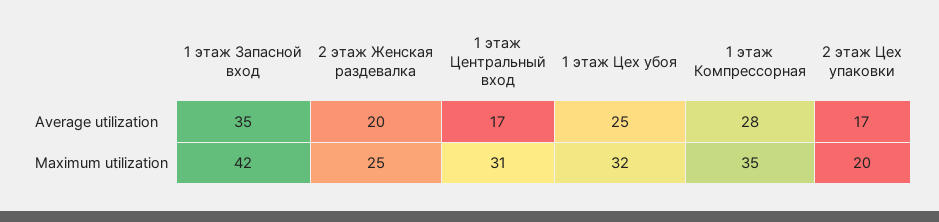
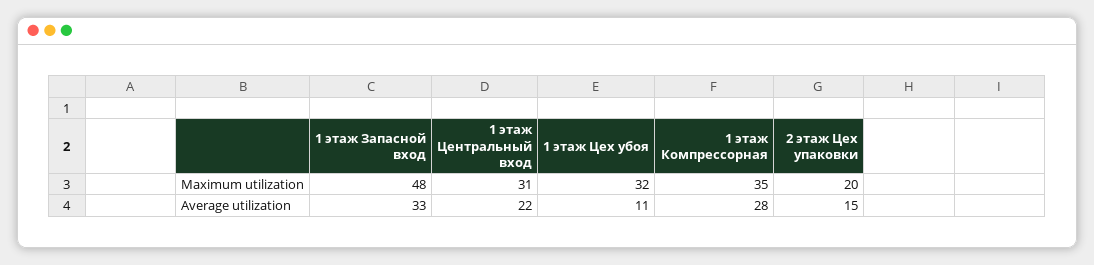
1 этаж Запасной вход, Average utilization: 35 -> 33
2 этаж Женская раздевалка, Average utilization: 20 -> none
1 этаж Центральный вход, Average utilization: 17 -> 22
1 этаж Цех убоя, Average utilization: 25 -> 11
2 этаж Цех упаковки, Average utilization: 17 -> 15
1 этаж Запасной вход, Maximum utilization: 42 -> 48
2 этаж Женская раздевалка, Maximum utilization: 25 -> none

